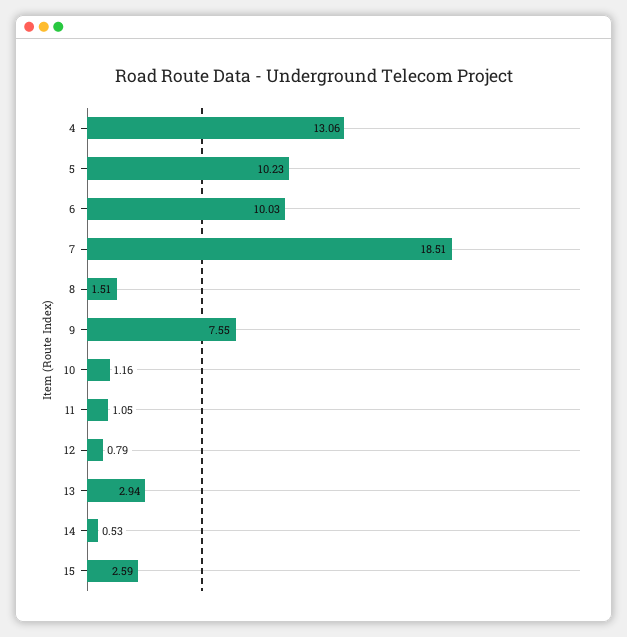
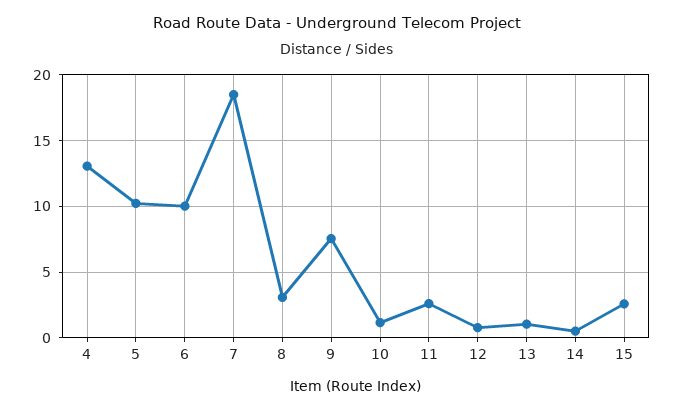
8: 1.51 -> 3
11: 1.05 -> 2.5
13: 2.94 -> 1

